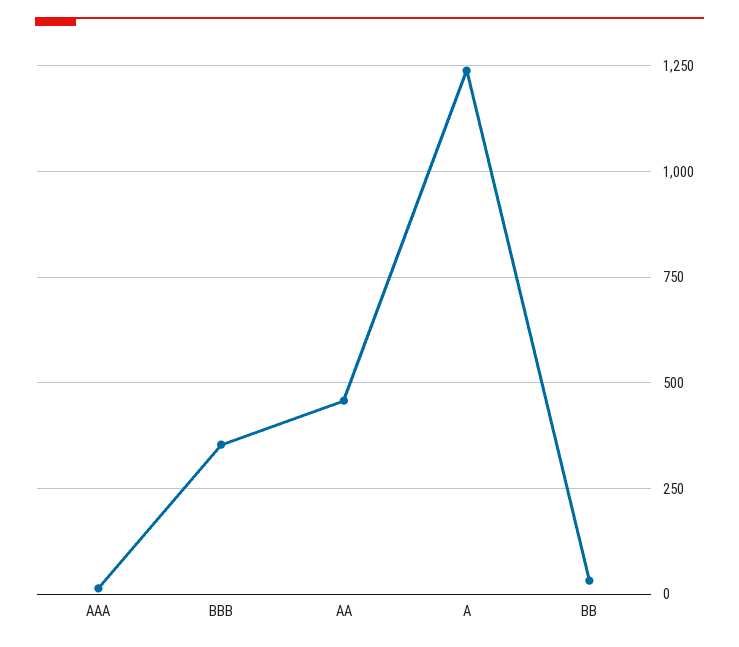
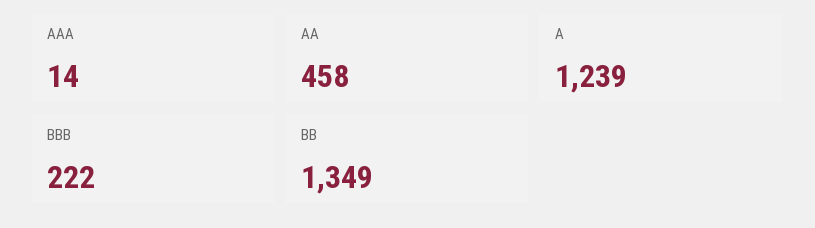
BBB: 350 -> 222
BB: 25 -> 1349

